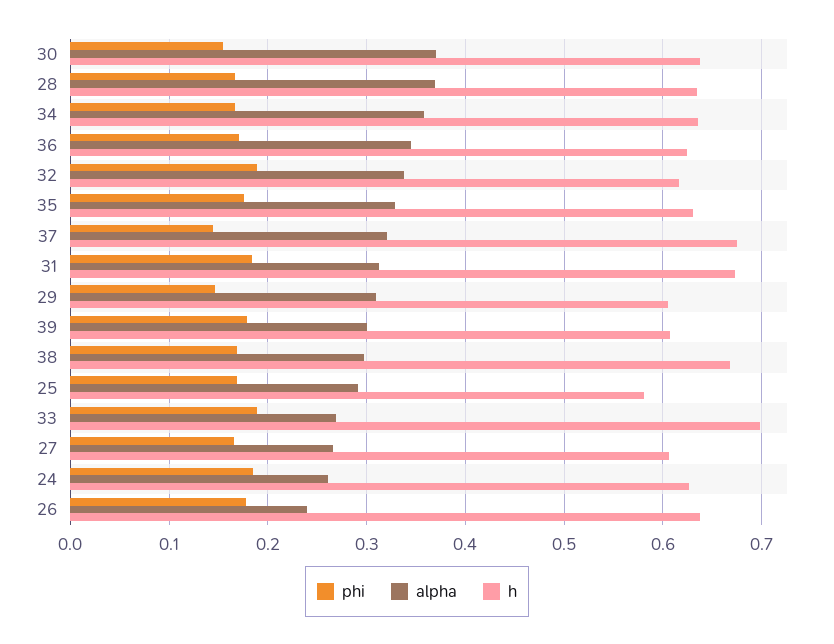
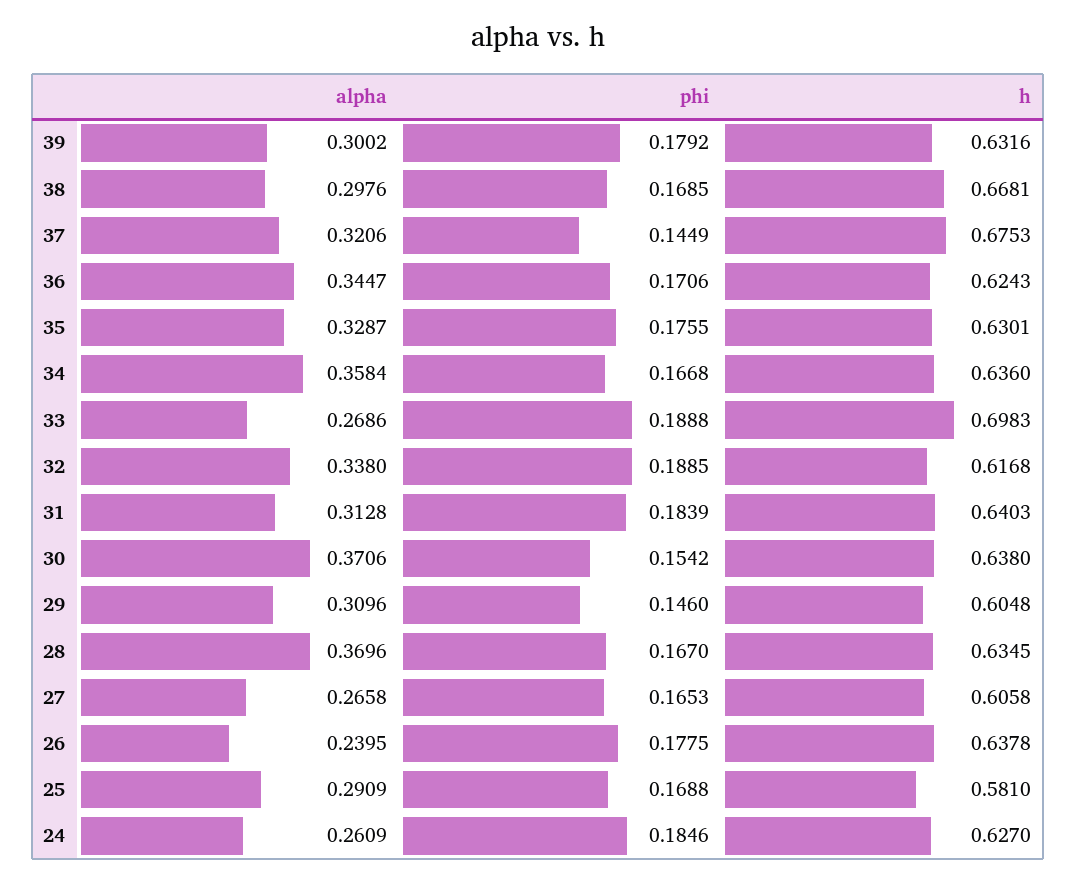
h, 31: 0.67 -> 0.6403
h, 39: 0.61 -> 0.6316

